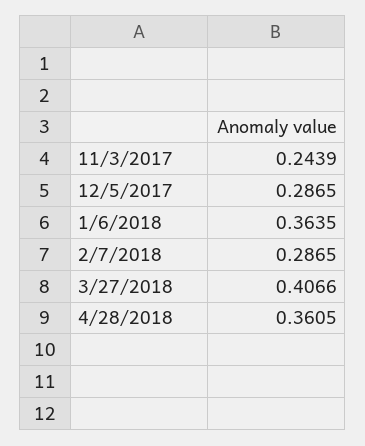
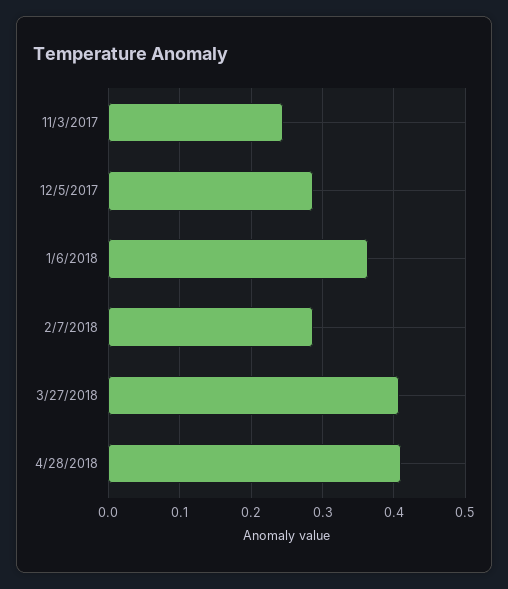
4/28/2018: 0.3605 -> 0.41

